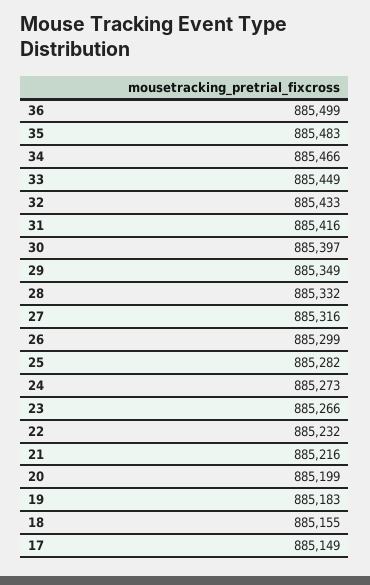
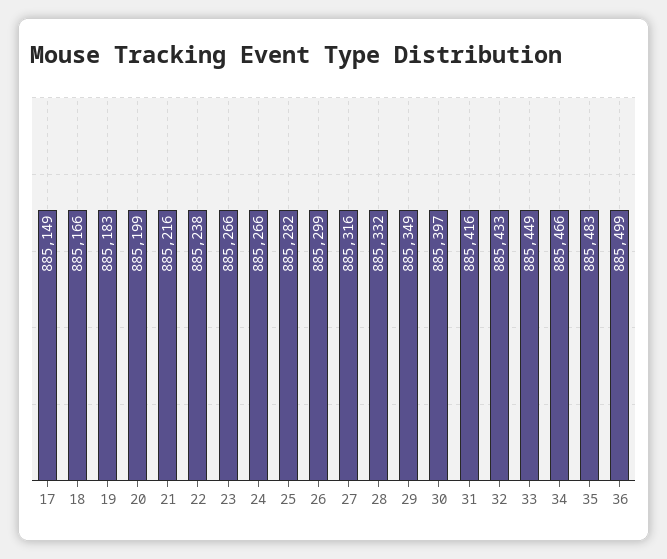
24: 885273 -> 885266
22: 885232 -> 885238
18: 885155 -> 885166

